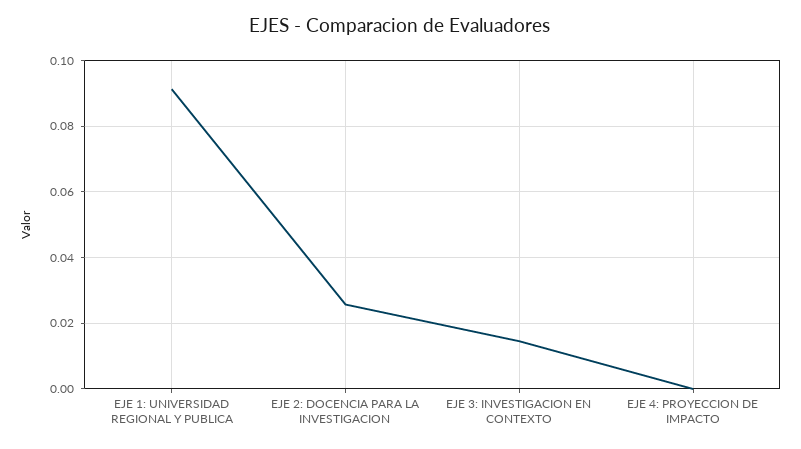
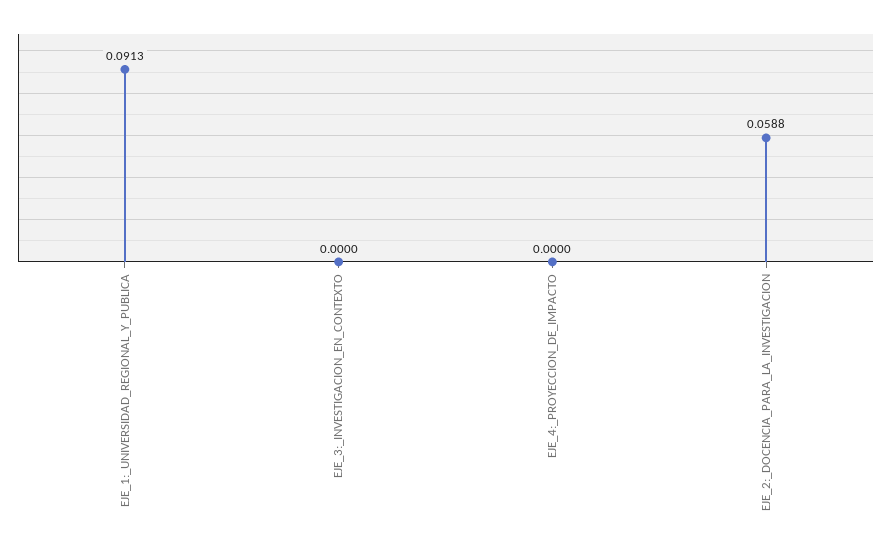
EJE 2: DOCENCIA PARA LA INVESTIGACION: 0.026 -> 0.0588
EJE 3: INVESTIGACION EN CONTEXTO: 0.014 -> 0

